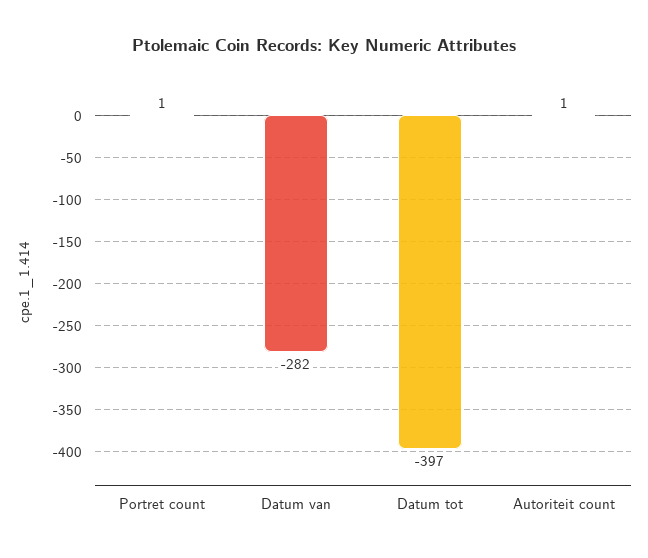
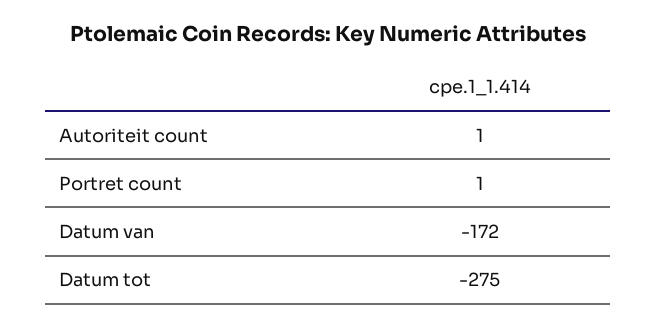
Datum van: -282 -> -172
Datum tot: -397 -> -275

